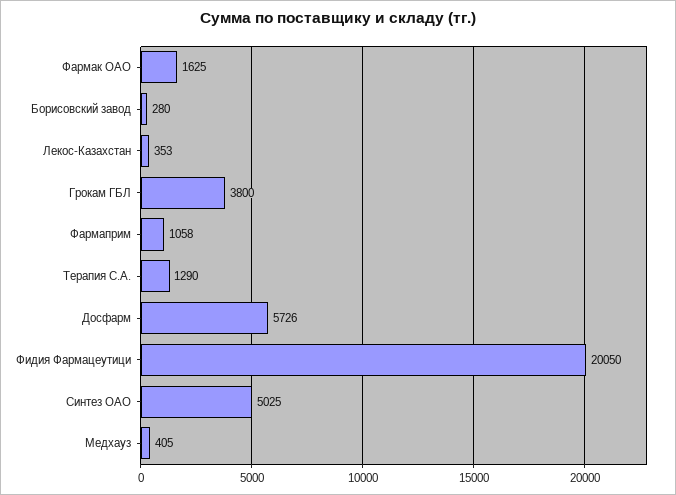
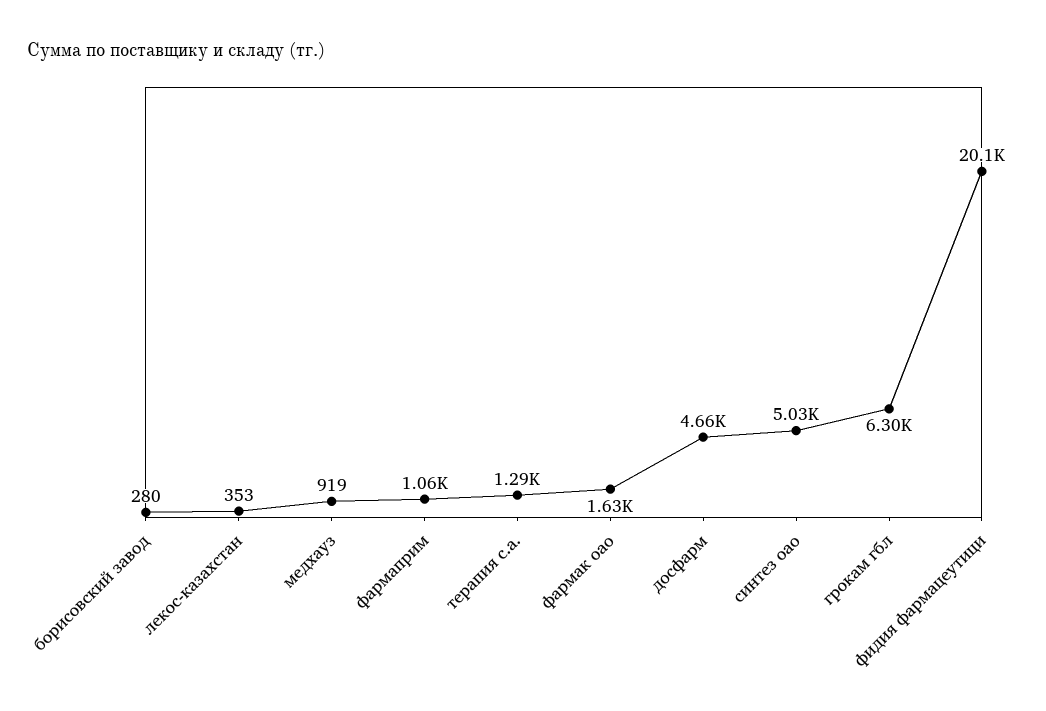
Грокам ГБЛ: 3800 -> 6300
Досфарм: 5726 -> 4660
Медхауз: 405 -> 919

